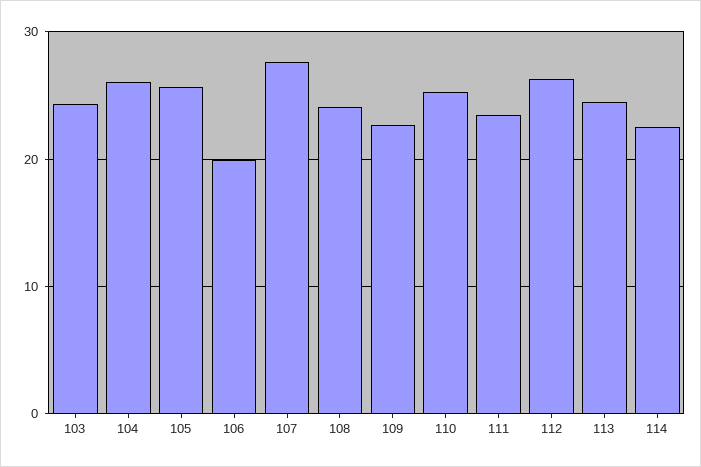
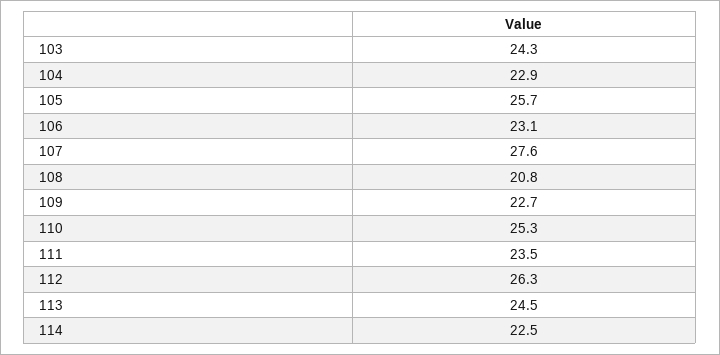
104: 26 -> 22.9
106: 20 -> 23.1
108: 24 -> 20.8

